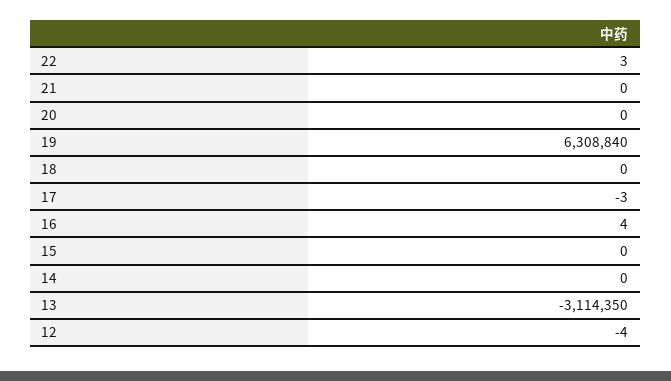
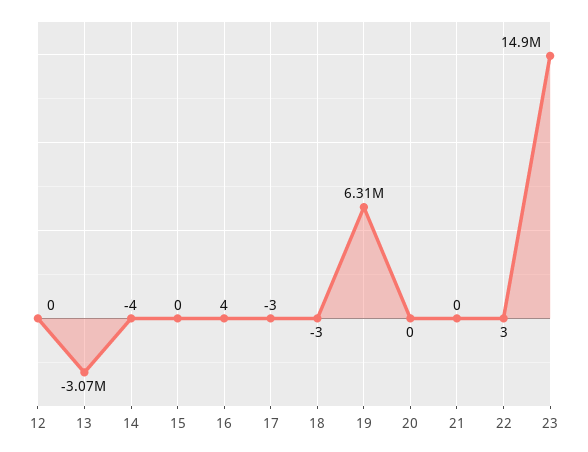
18: 0 -> -3
14: 0 -> -4
13: -3114350 -> -3070000
12: -4 -> 0
23: none -> 14900000

